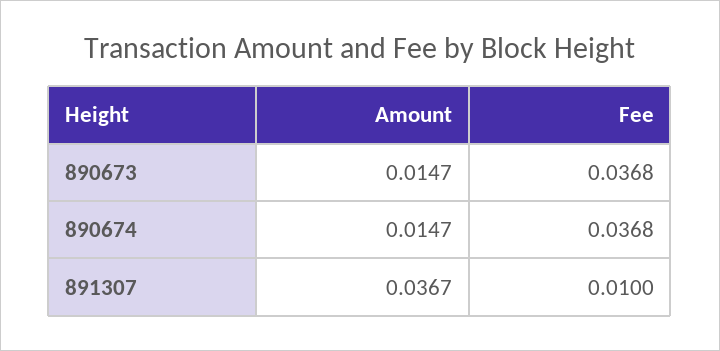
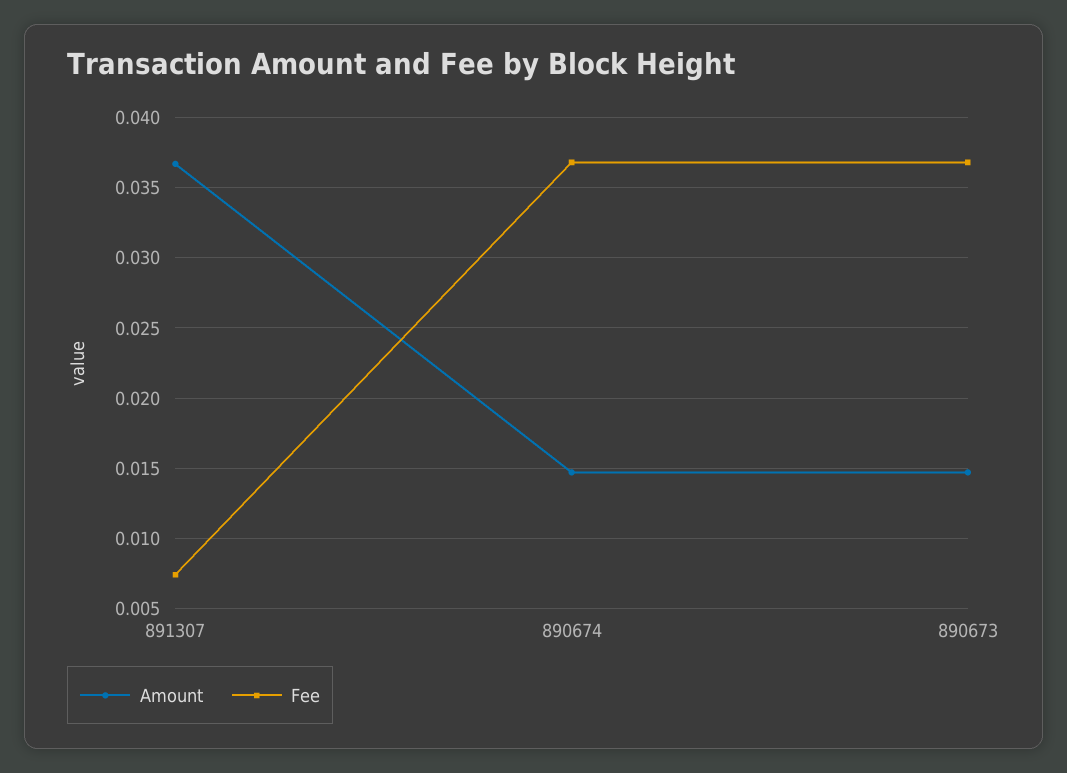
Fee, 891307: 0.01 -> 0.0075

